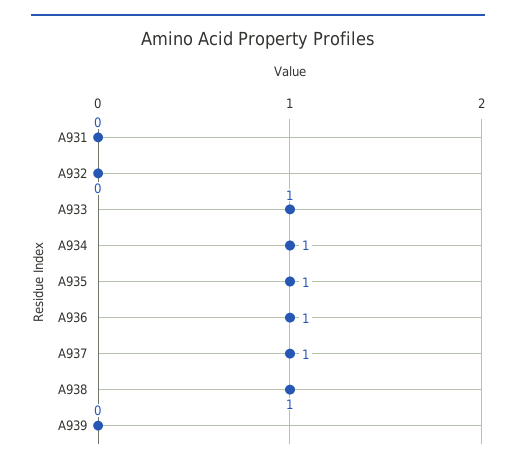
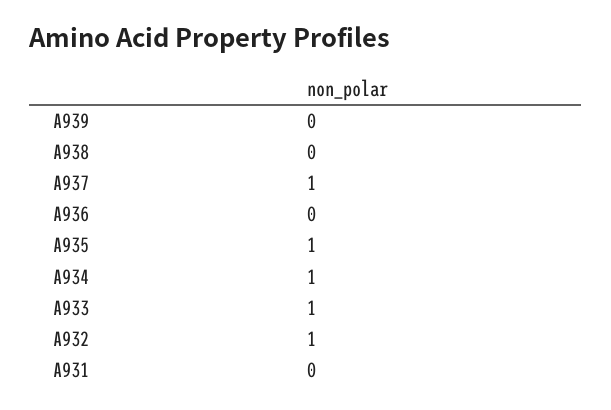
A932: 0 -> 1
A936: 1 -> 0
A938: 1 -> 0

